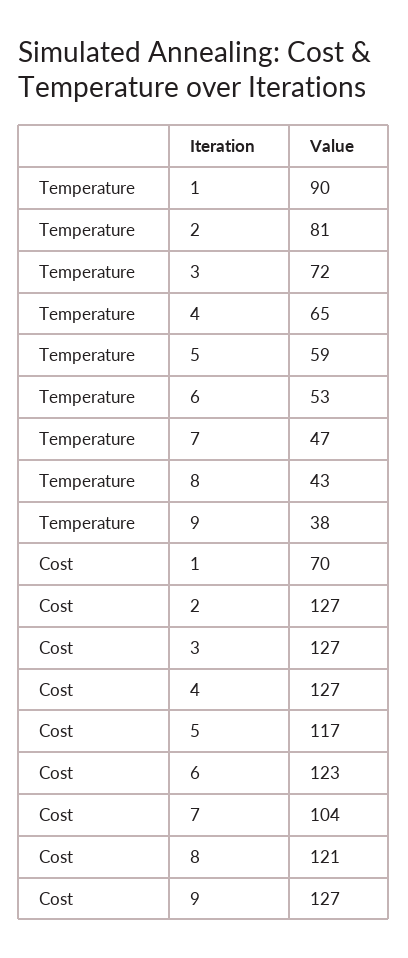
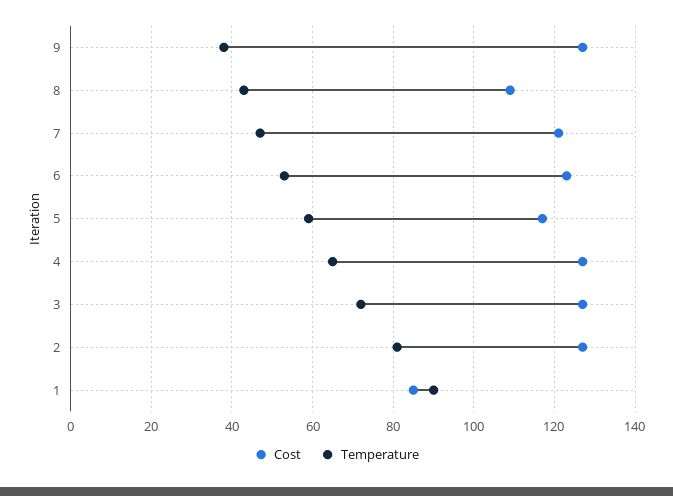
Cost, 1: 70 -> 85
Cost, 7: 104 -> 120
Cost, 8: 121 -> 110

